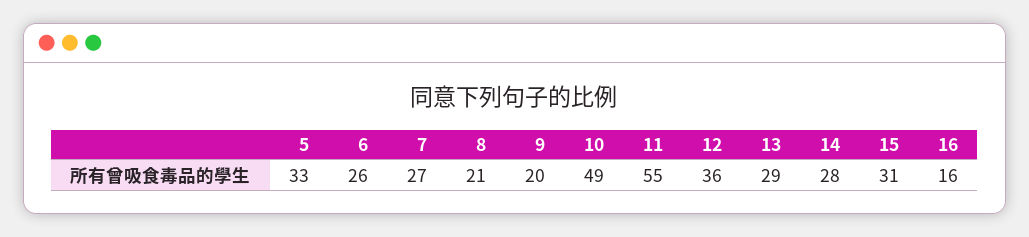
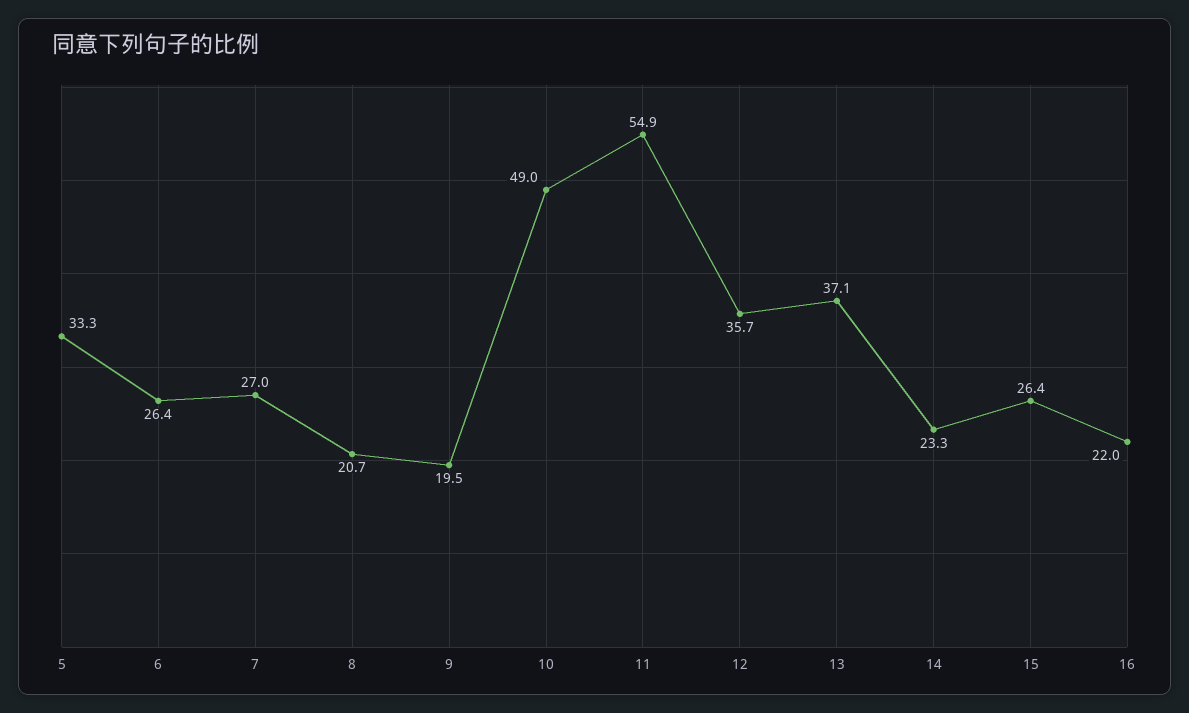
13: 29 -> 37.1
14: 28 -> 23.3
15: 31 -> 26.4
16: 16 -> 22

